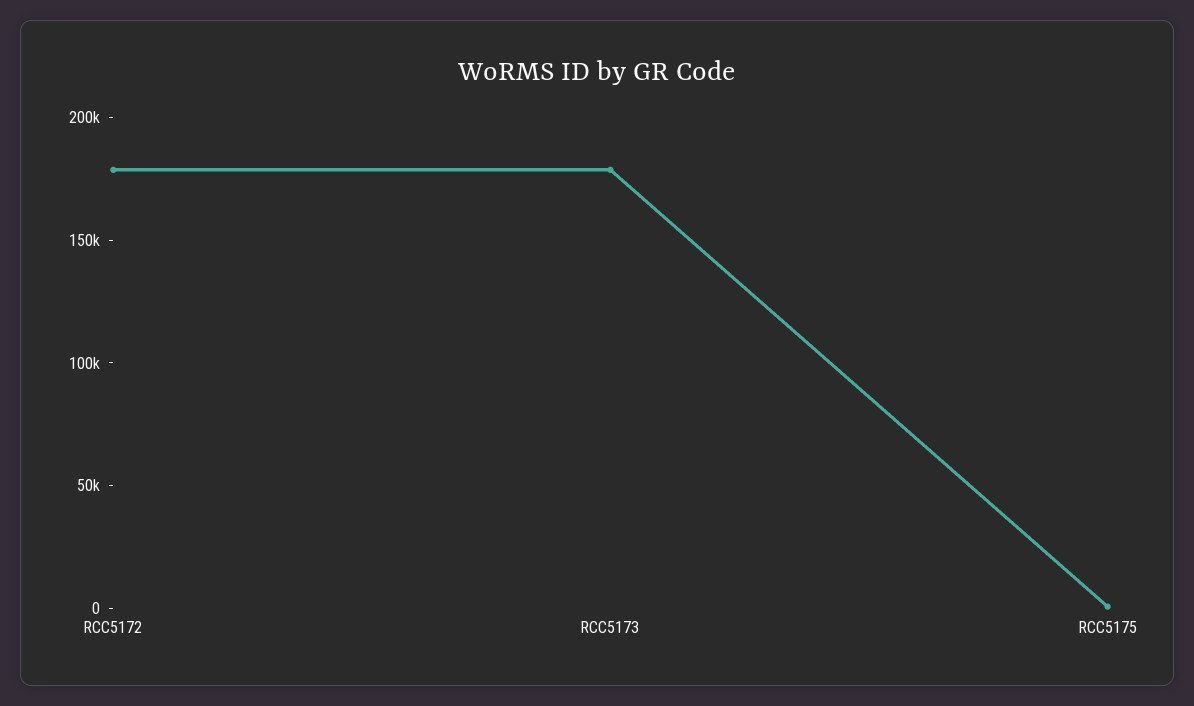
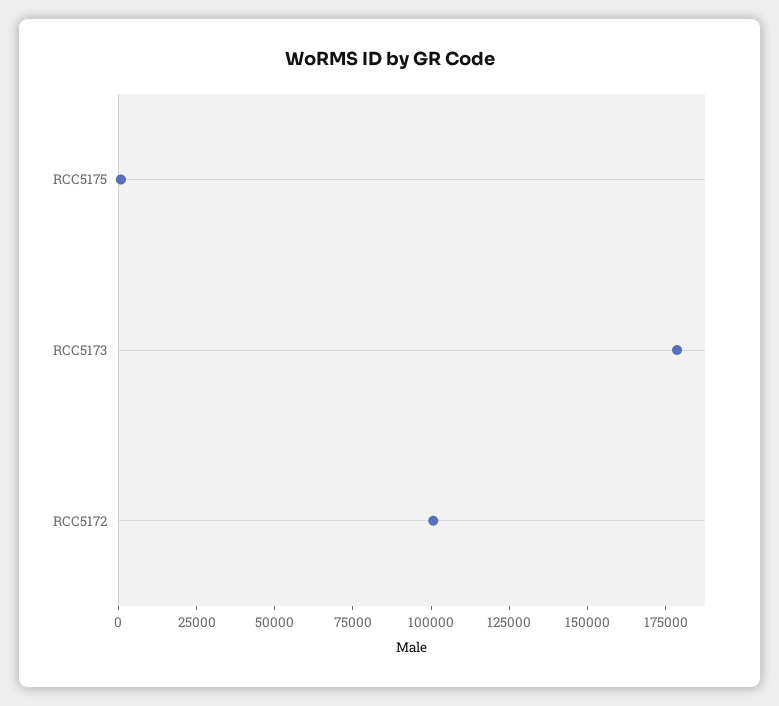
RCC5172: 180000 -> 100000

